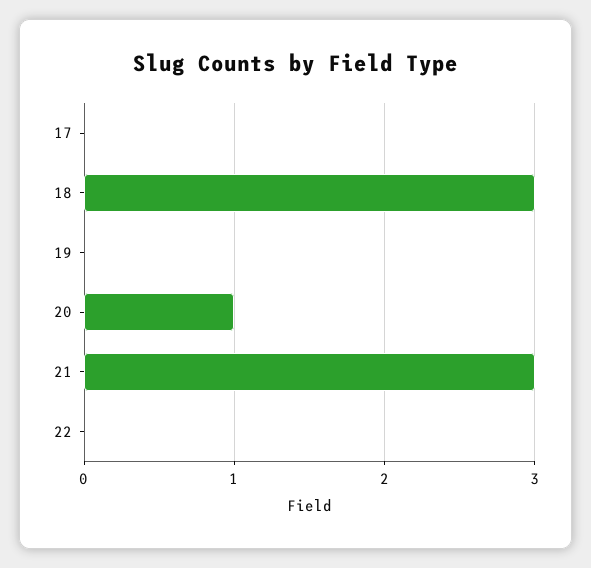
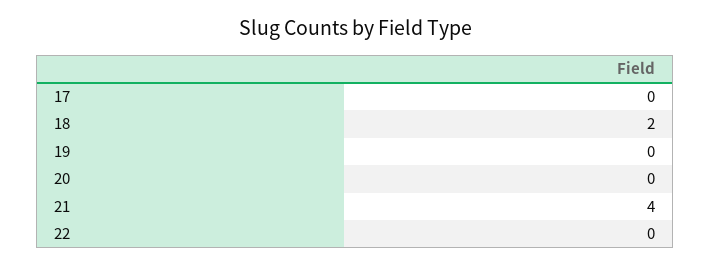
18: 3 -> 2
20: 1 -> 0
21: 3 -> 4

